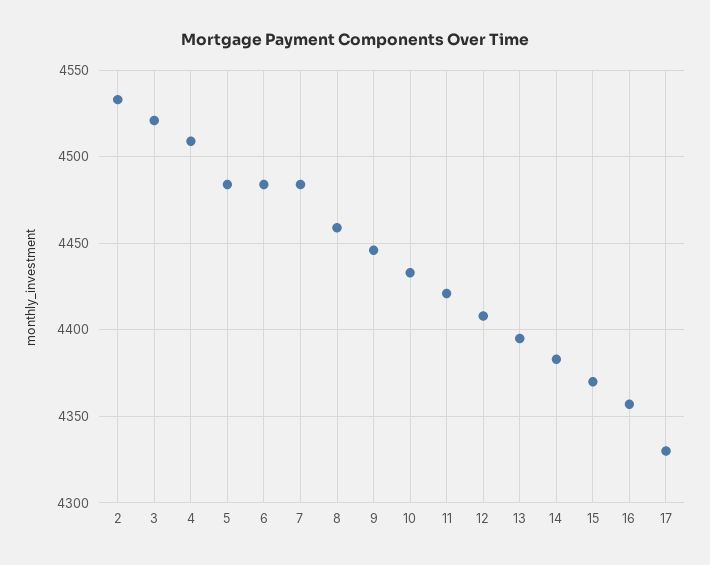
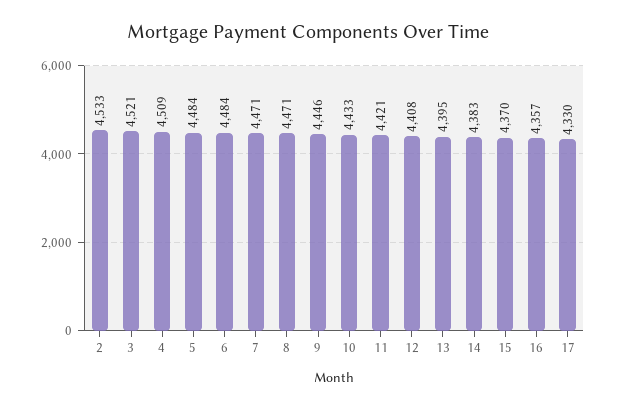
7: 4485 -> 4471
8: 4460 -> 4471

